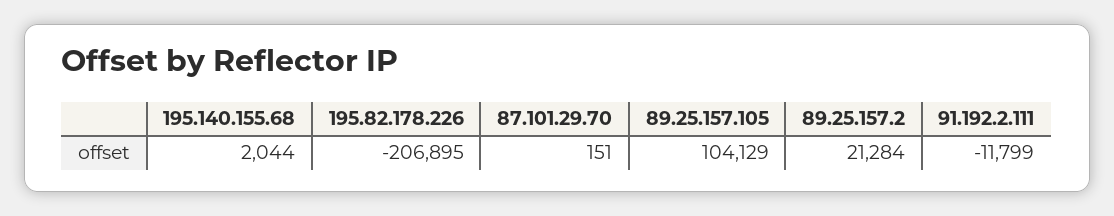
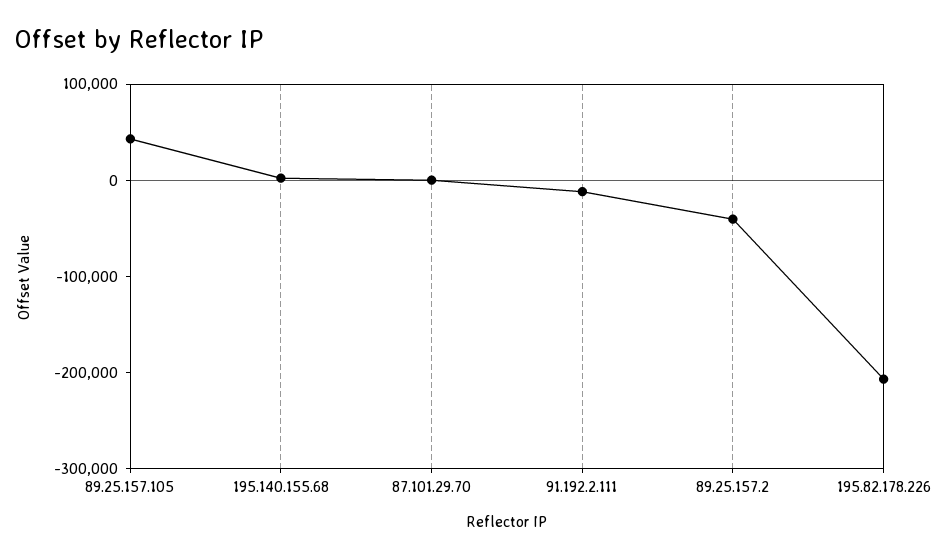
89.25.157.105: 104129 -> 40000
89.25.157.2: 21284 -> -40000

